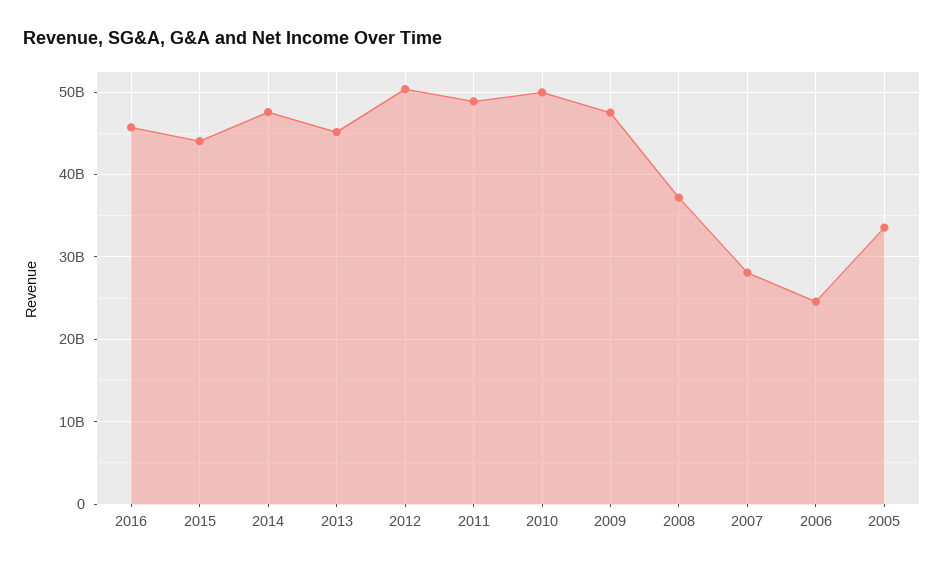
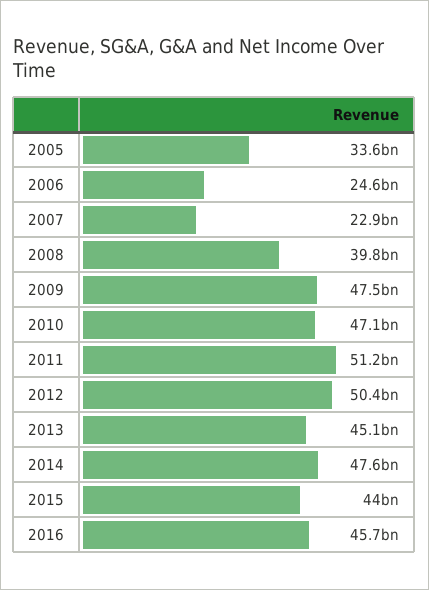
2011: 49000000000 -> 51200000000
2010: 50000000000 -> 47100000000
2008: 37000000000 -> 39800000000
2007: 28000000000 -> 22900000000

